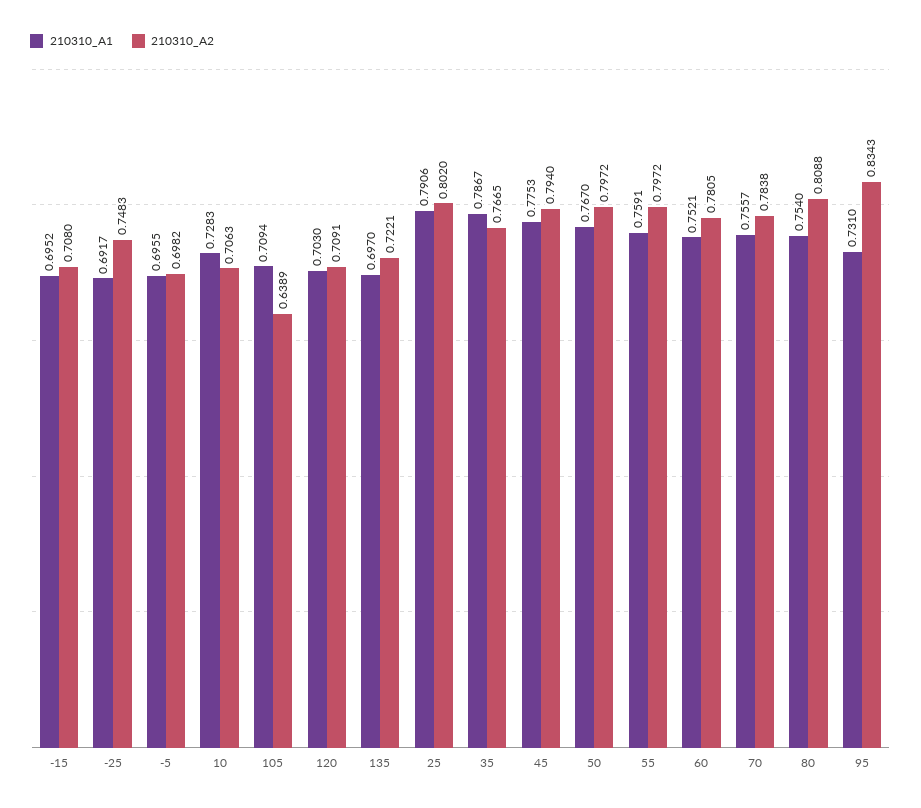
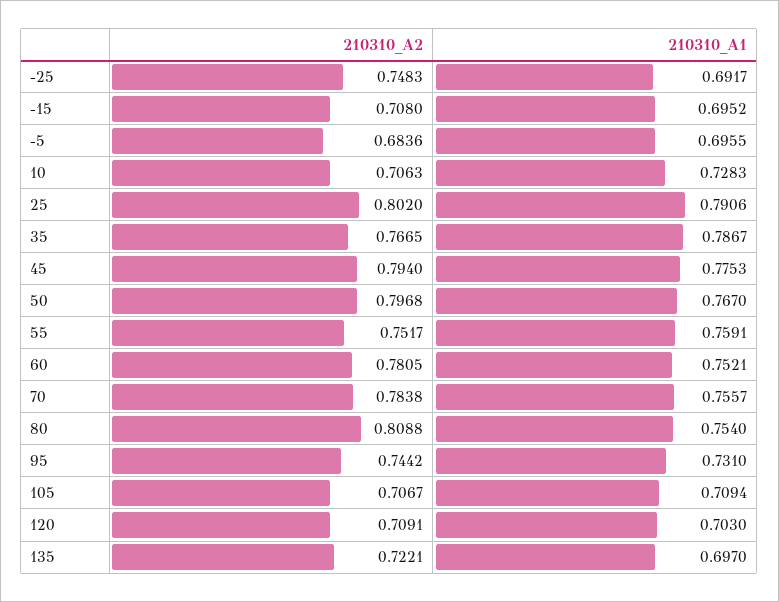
210310_A2, -5: 0.6982 -> 0.6836
210310_A2, 105: 0.6389 -> 0.7067
210310_A2, 50: 0.7972 -> 0.7968
210310_A2, 55: 0.7972 -> 0.7517
210310_A2, 95: 0.8343 -> 0.7442

